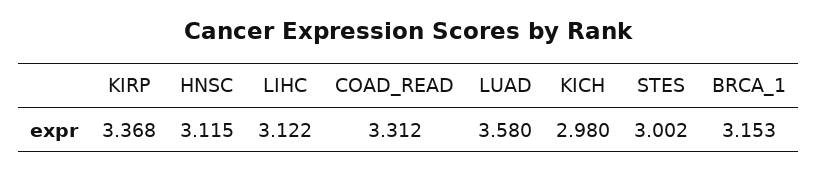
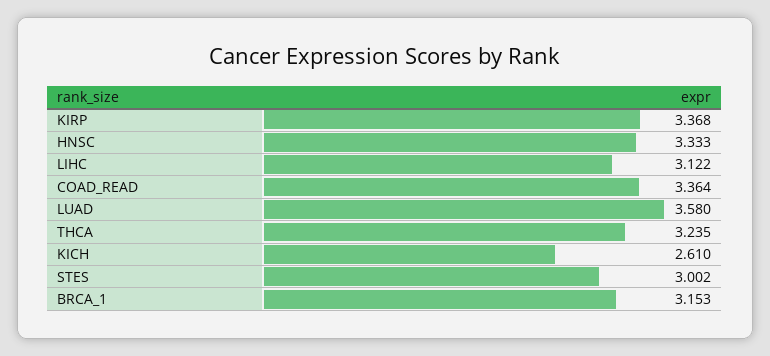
HNSC: 3.115 -> 3.333
COAD_READ: 3.312 -> 3.364
KICH: 2.98 -> 2.61
THCA: none -> 3.235

